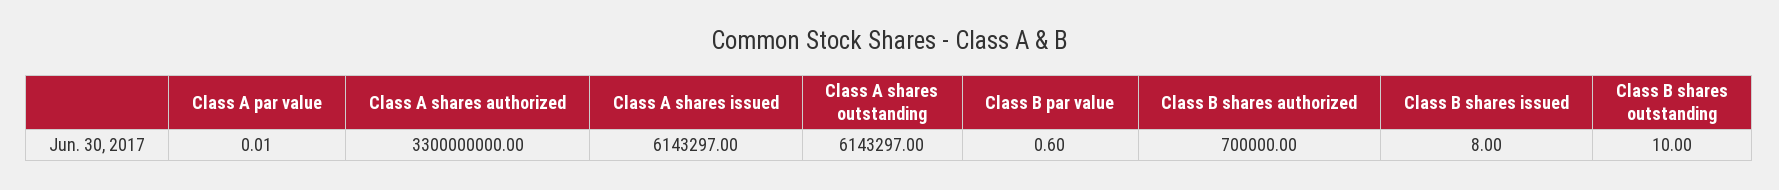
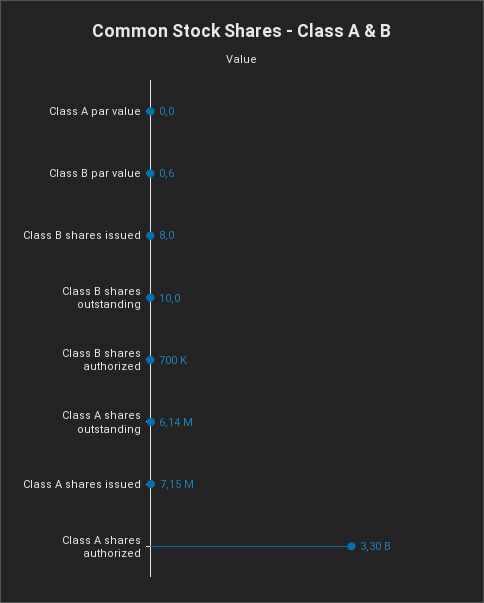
Class A shares issued: 6143297 -> 7150000

